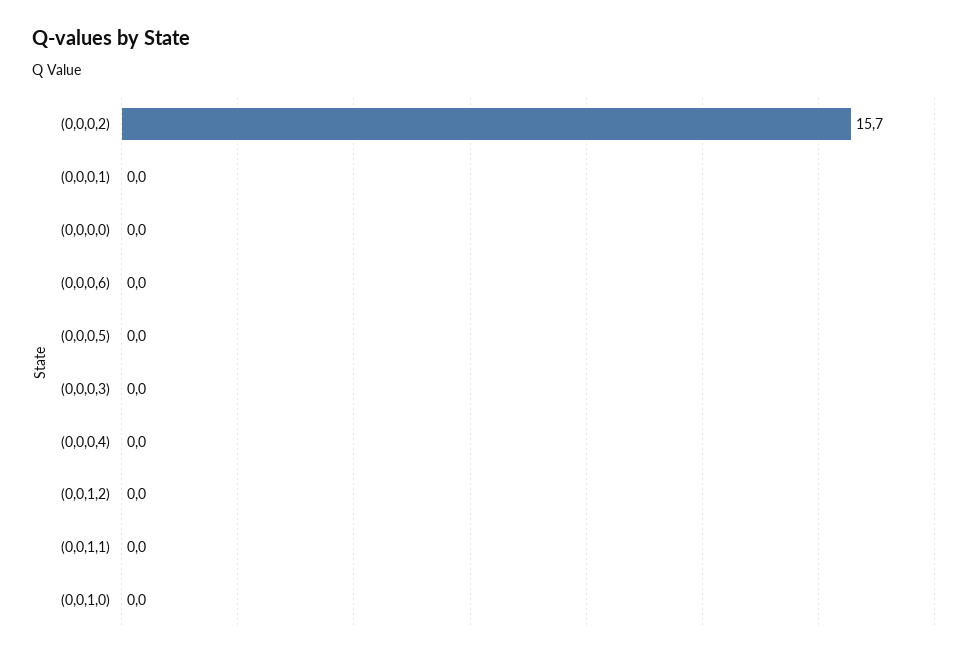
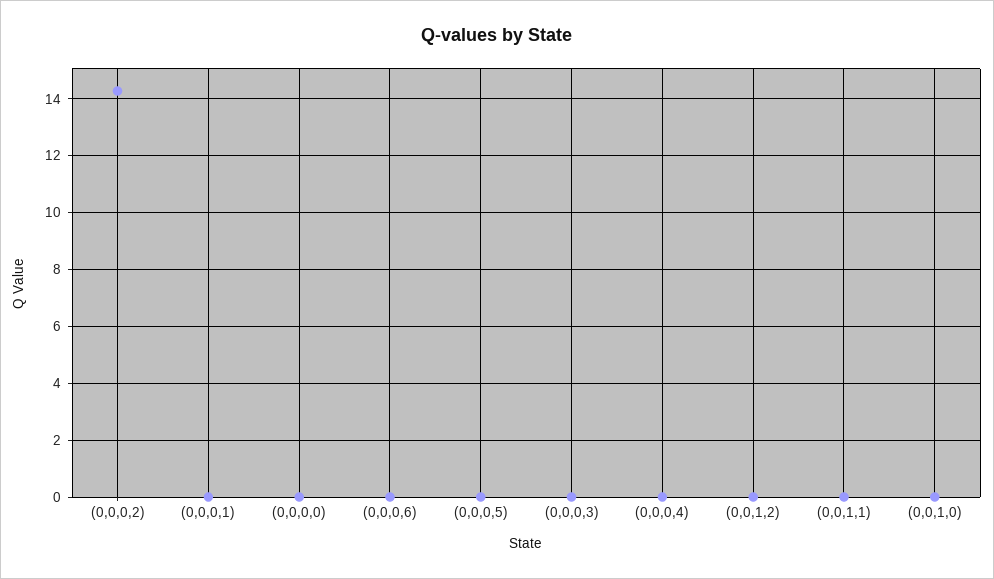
(0,0,0,2): 15.7 -> 14.25

